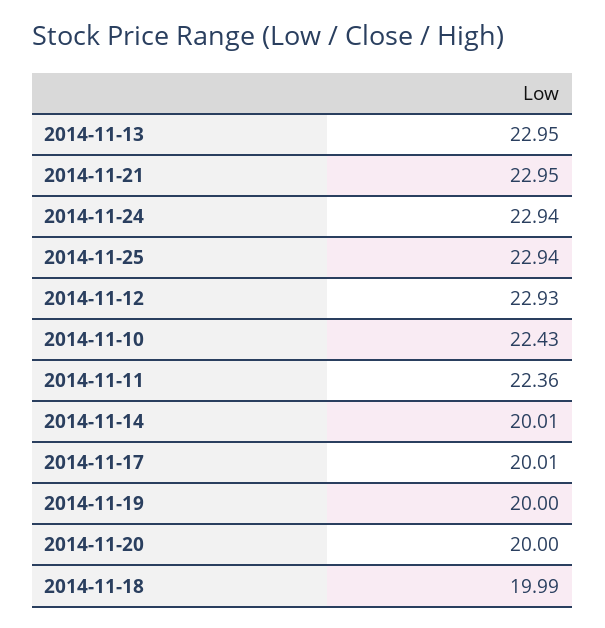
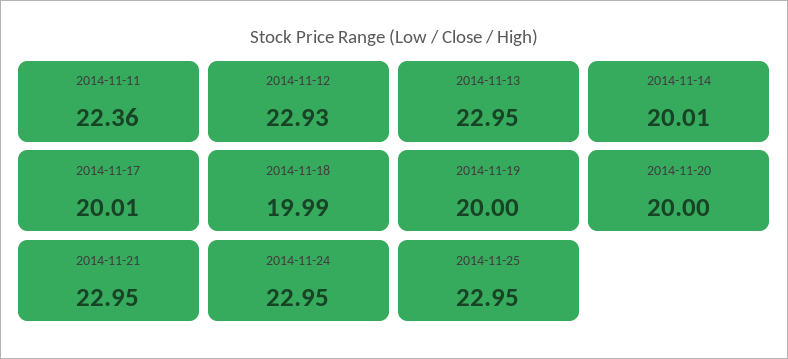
2014-11-24: 22.94 -> 22.95
2014-11-25: 22.94 -> 22.95
2014-11-10: 22.43 -> none

